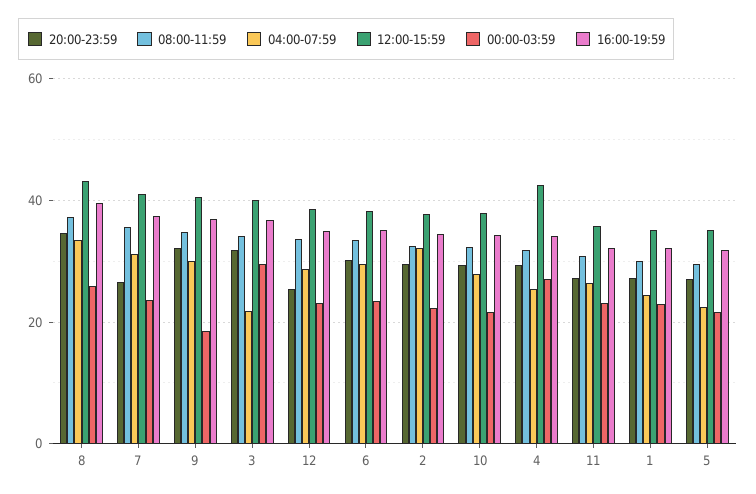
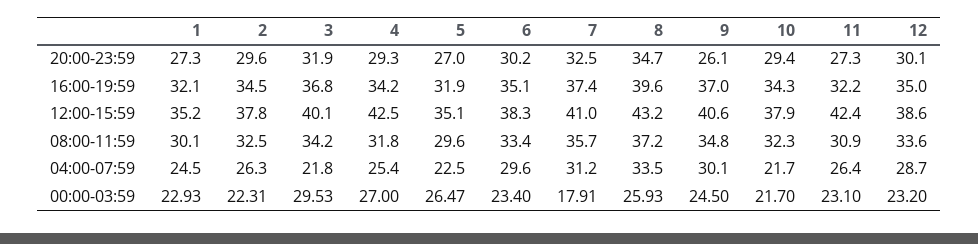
20:00-23:59, 7: 26 -> 32.5
00:00-03:59, 7: 24 -> 17.91
20:00-23:59, 9: 32 -> 26.1
00:00-03:59, 9: 18 -> 24.5
20:00-23:59, 12: 26 -> 30.1
04:00-07:59, 2: 32 -> 26.3
04:00-07:59, 10: 28 -> 21.7
12:00-15:59, 11: 36 -> 42.4
00:00-03:59, 5: 22 -> 26.47

